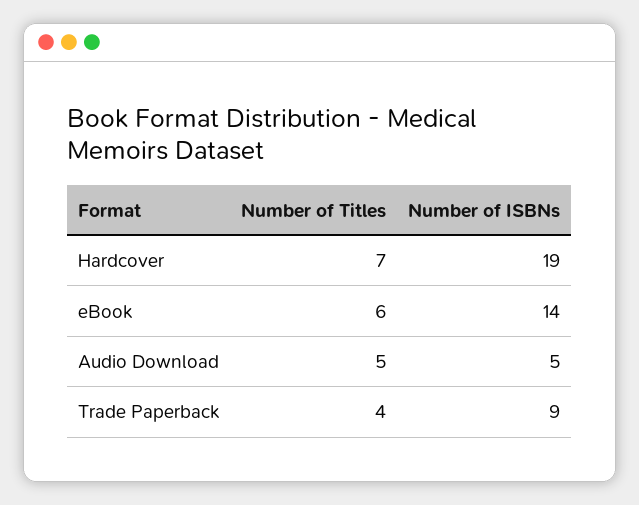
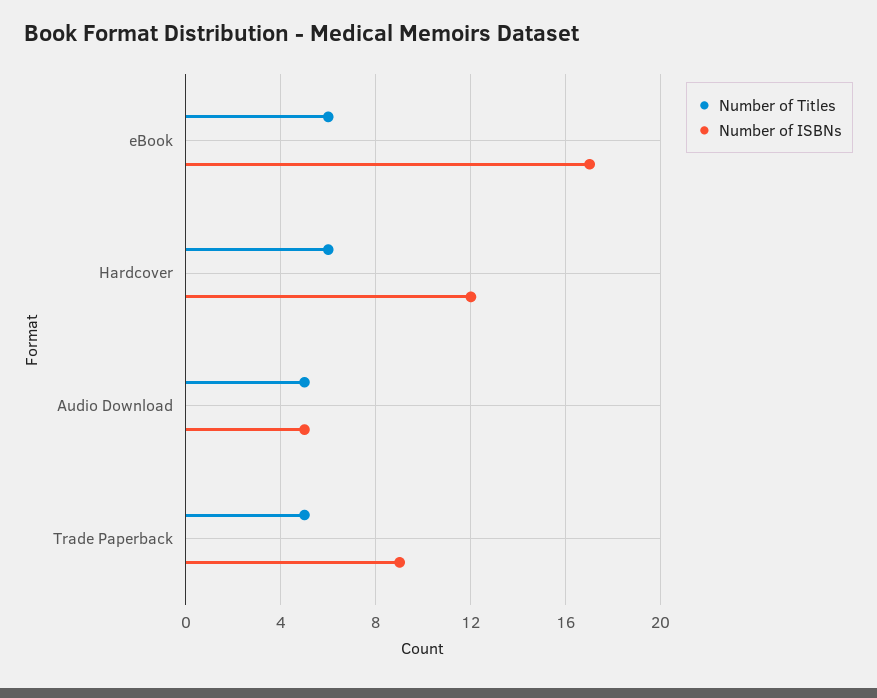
Number of Titles, Hardcover: 7 -> 6
Number of ISBNs, Hardcover: 19 -> 12
Number of ISBNs, eBook: 14 -> 17
Number of Titles, Trade Paperback: 4 -> 5

